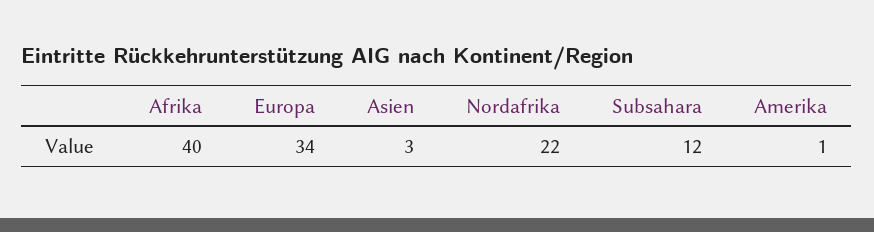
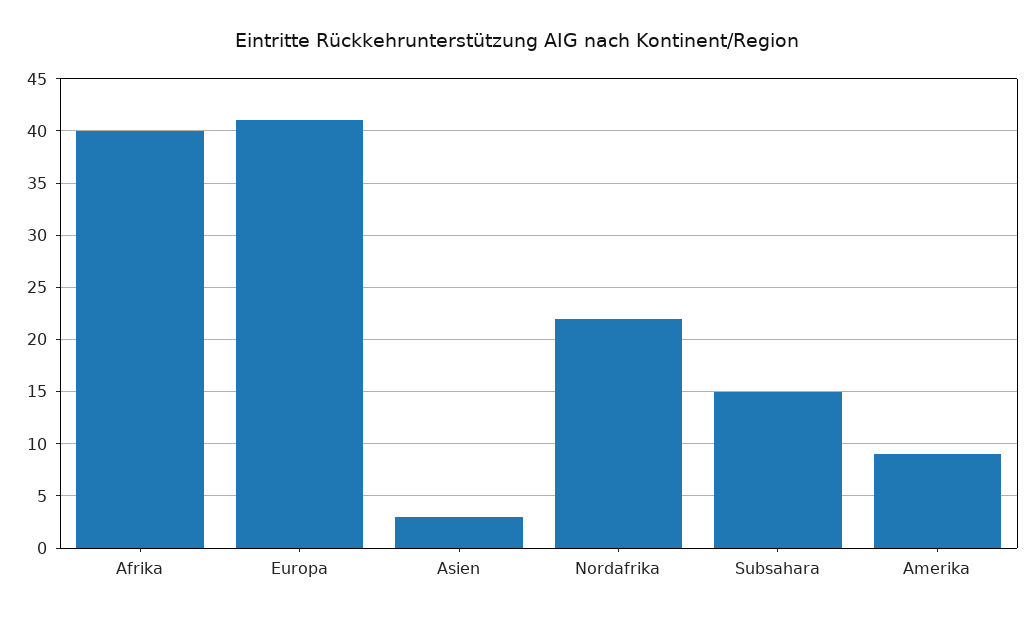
Europa: 34 -> 41
Subsahara: 12 -> 15
Amerika: 1 -> 9

